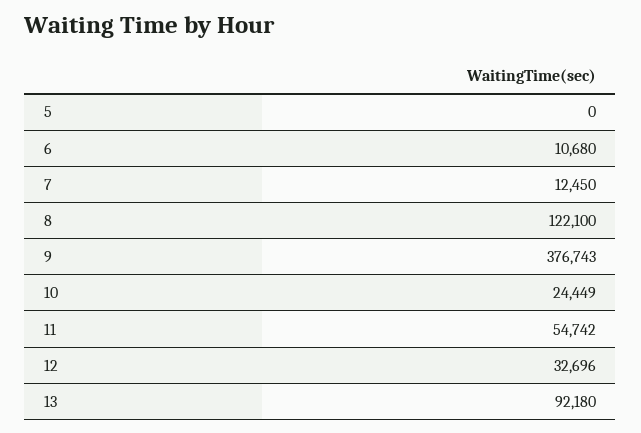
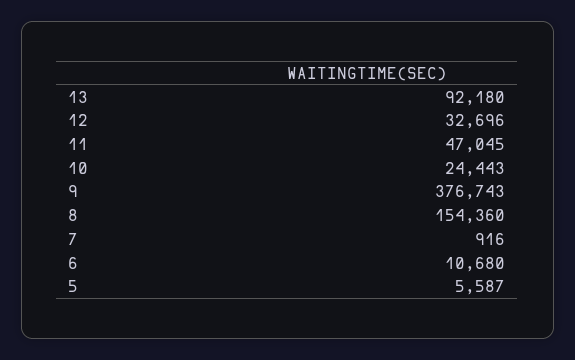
5: 0 -> 5587
7: 12450 -> 916
8: 122100 -> 154360
10: 24449 -> 24443
11: 54742 -> 47045

